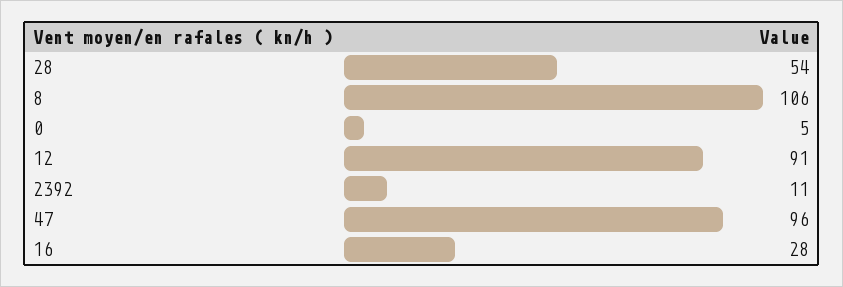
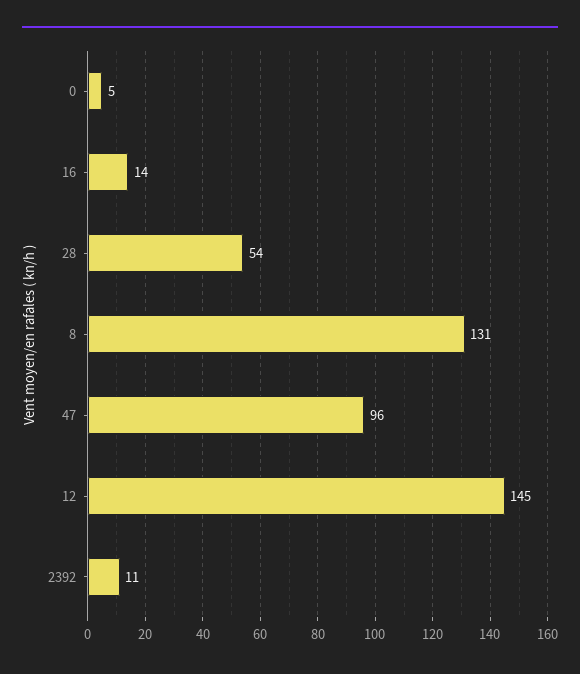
8: 106 -> 131
12: 91 -> 145
16: 28 -> 14

